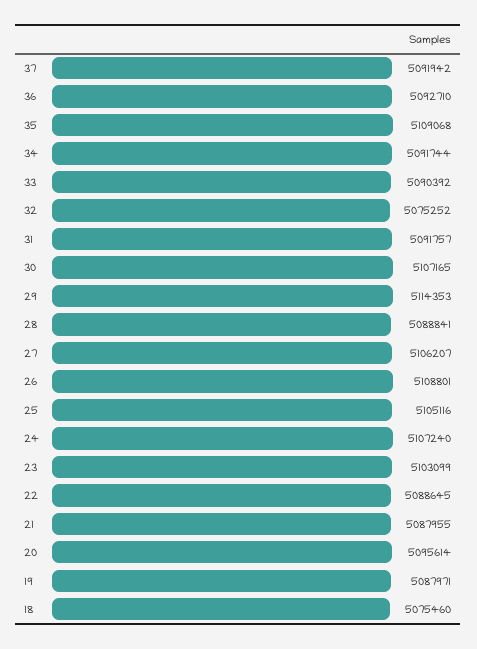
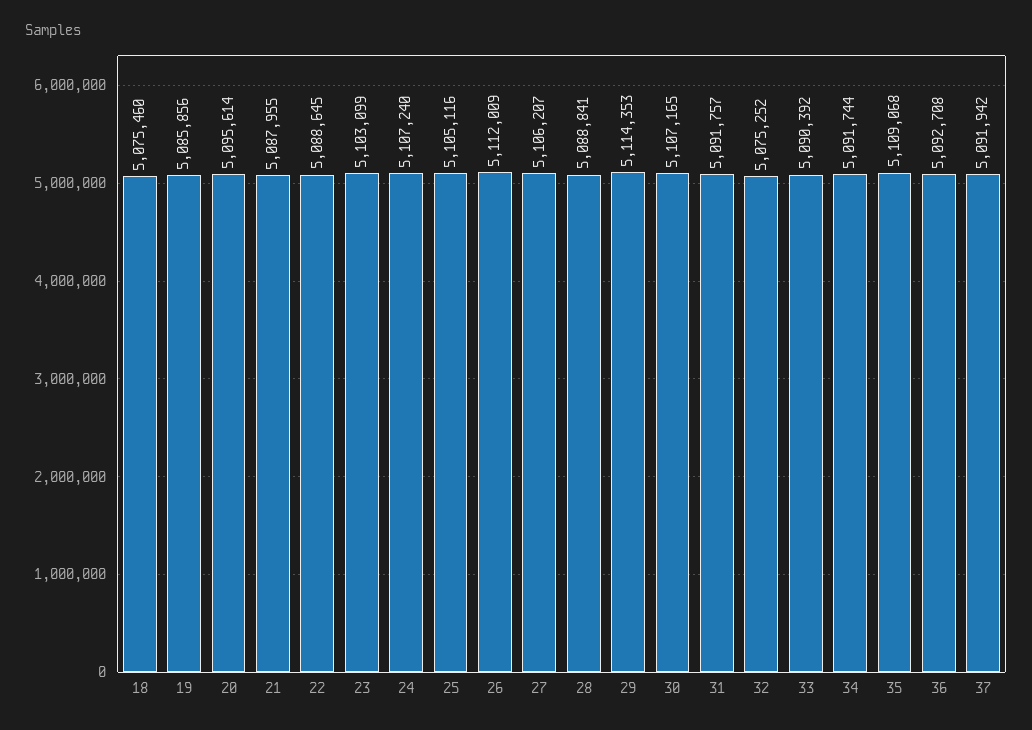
36: 5092710 -> 5092708
26: 5108801 -> 5112009
19: 5087971 -> 5085856

